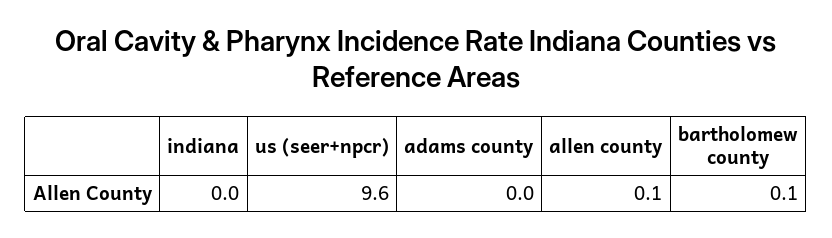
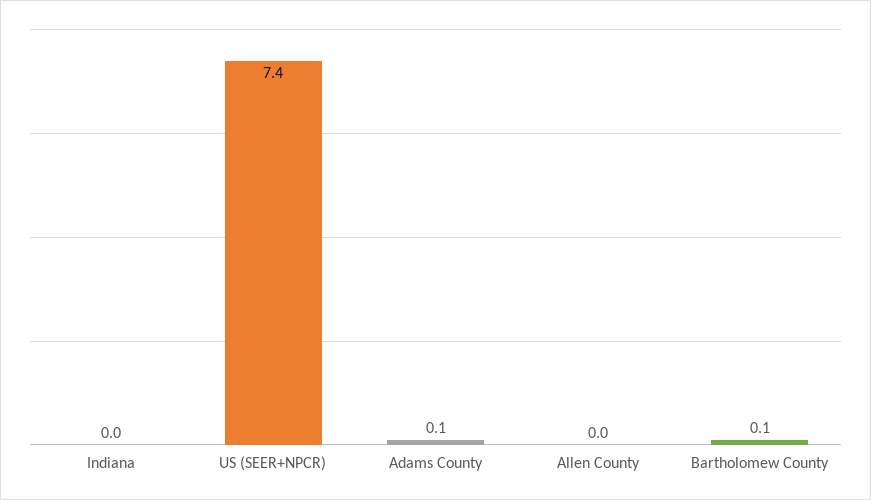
us (seer+npcr): 9.6 -> 7.4
adams county: 0 -> 0.1
allen county: 0.1 -> 0

